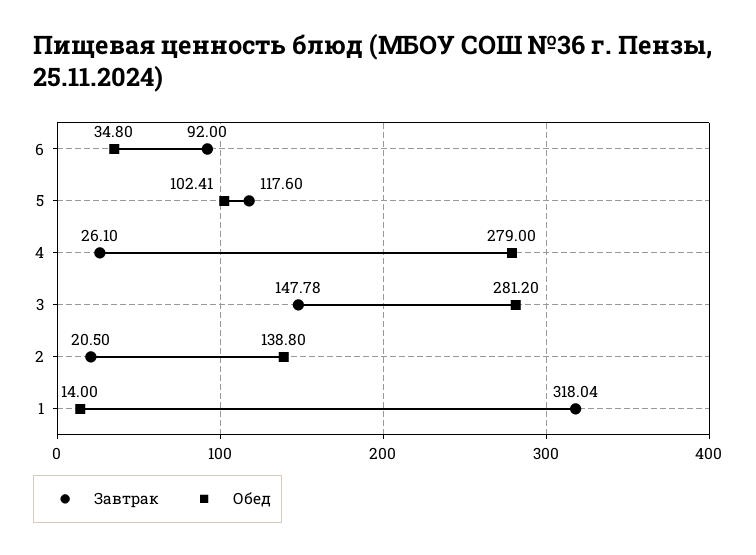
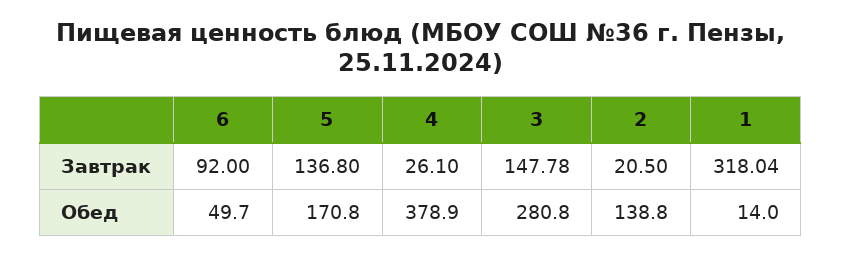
Обед, 6: 34.8 -> 49.7
Завтрак, 5: 117.6 -> 136.8
Обед, 5: 102.41 -> 170.8
Обед, 4: 279 -> 378.9
Обед, 3: 281.2 -> 280.8

